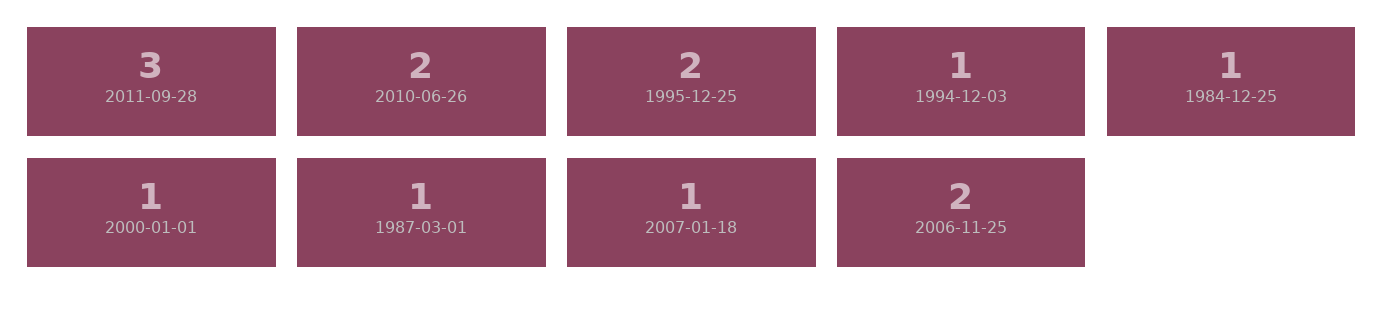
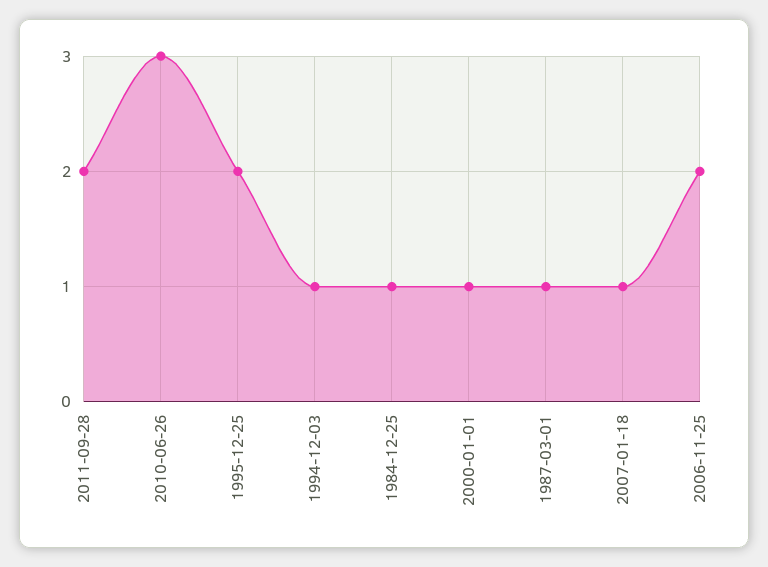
2011-09-28: 3 -> 2
2010-06-26: 2 -> 3

